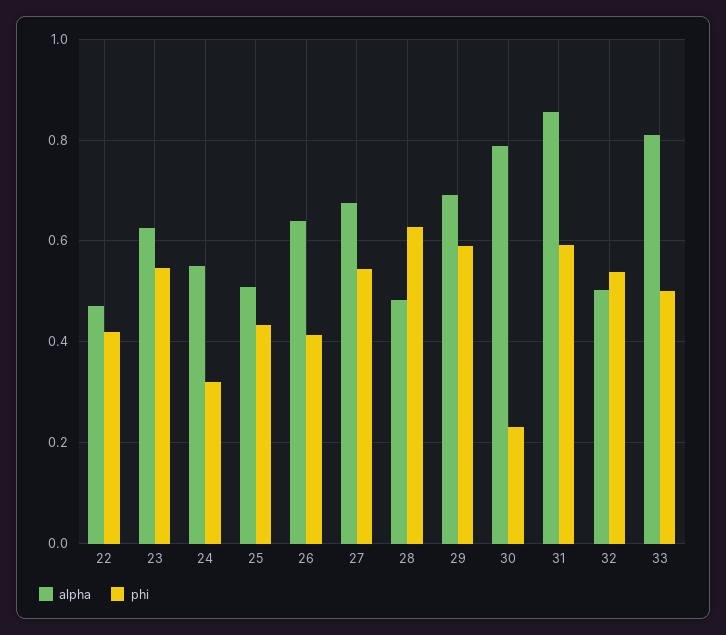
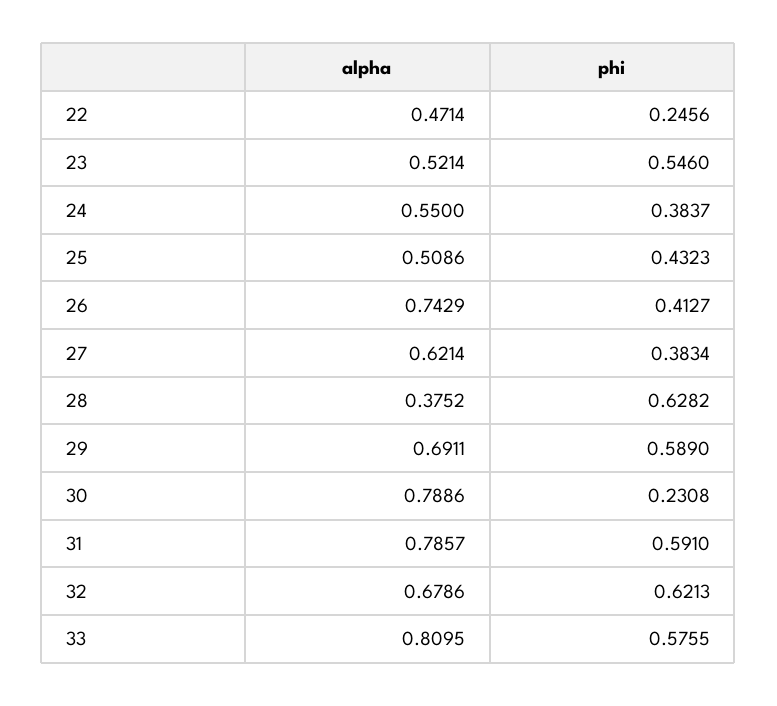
phi, 22: 0.42 -> 0.2456
alpha, 23: 0.62 -> 0.5214
phi, 24: 0.32 -> 0.3837
alpha, 26: 0.64 -> 0.7429
alpha, 27: 0.68 -> 0.6214
phi, 27: 0.54 -> 0.3834
alpha, 28: 0.48 -> 0.3752
alpha, 31: 0.86 -> 0.7857
alpha, 32: 0.5 -> 0.6786
phi, 32: 0.54 -> 0.6213
phi, 33: 0.5 -> 0.5755

